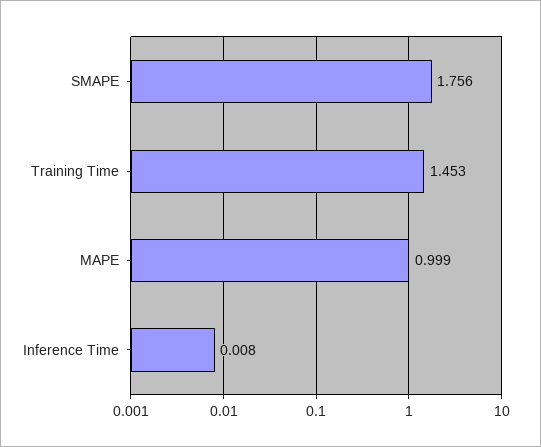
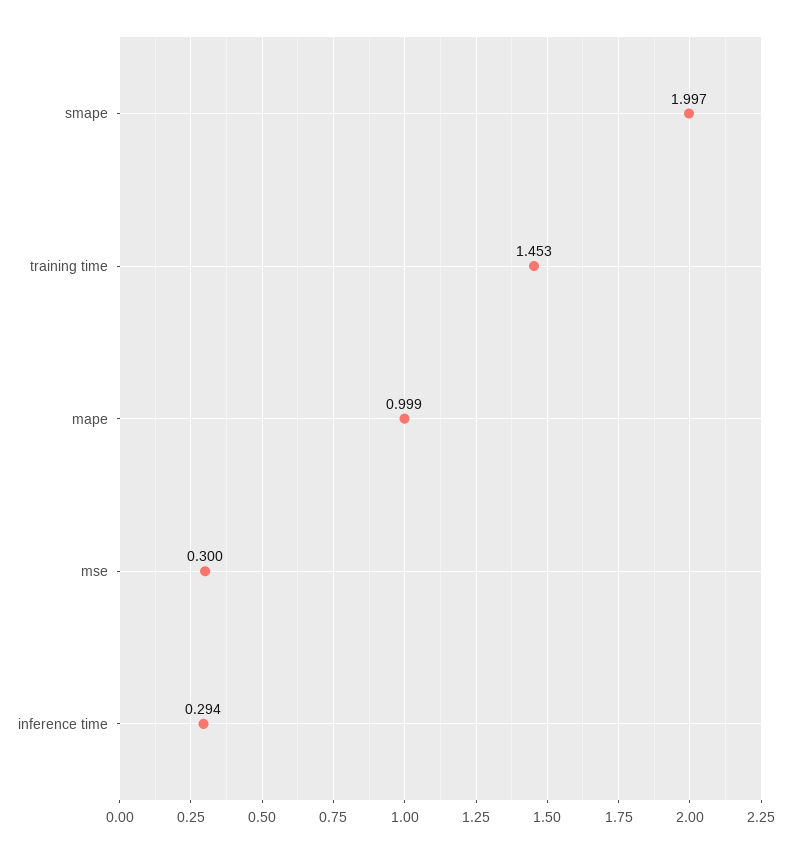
SMAPE: 1.756 -> 1.997
Inference Time: 0.008 -> 0.294
mse: none -> 0.3

